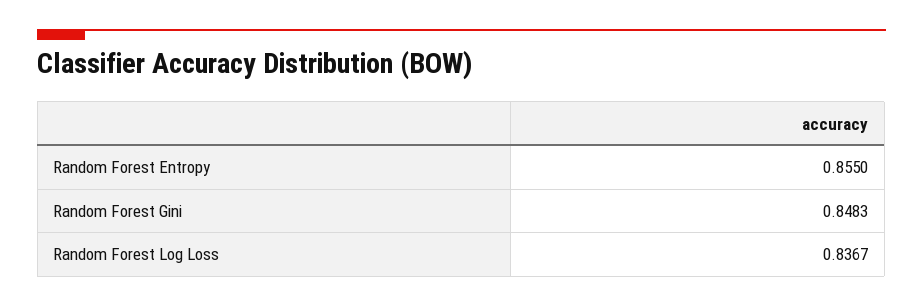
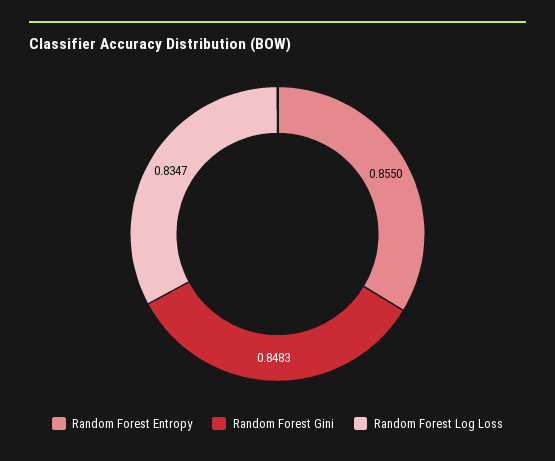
Random Forest Log Loss: 0.8367 -> 0.8347

